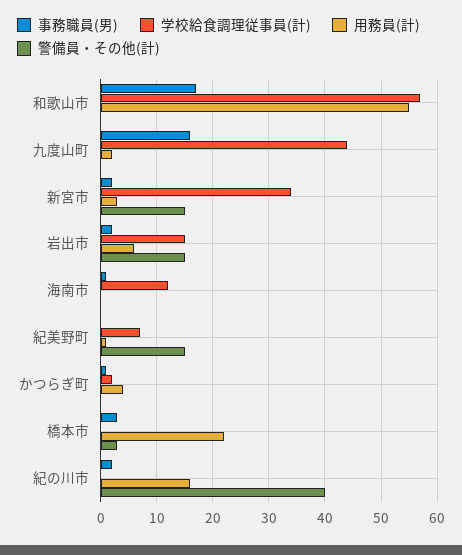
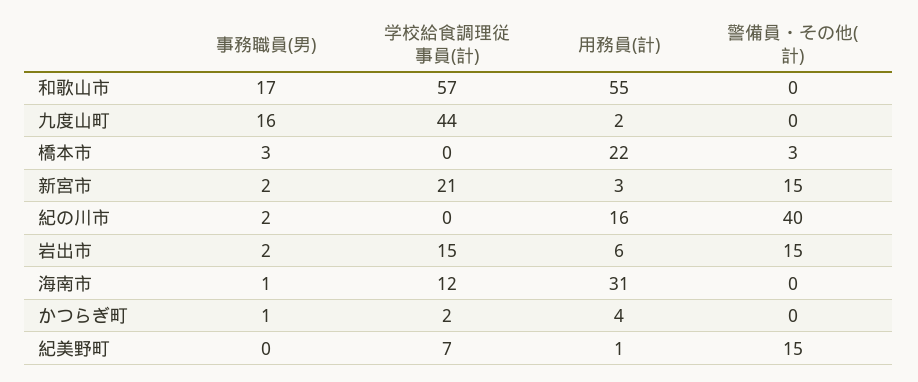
学校給食調理従事員(計), 新宮市: 35 -> 21
用務員(計), 海南市: 0 -> 31

